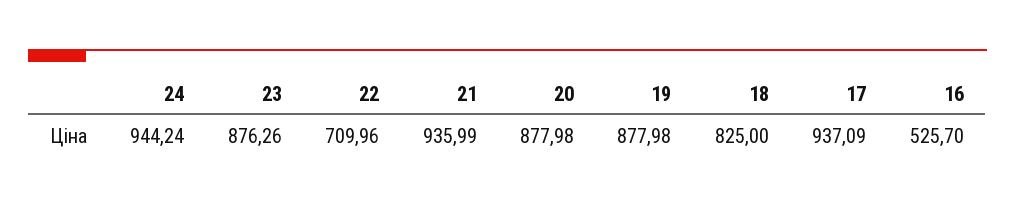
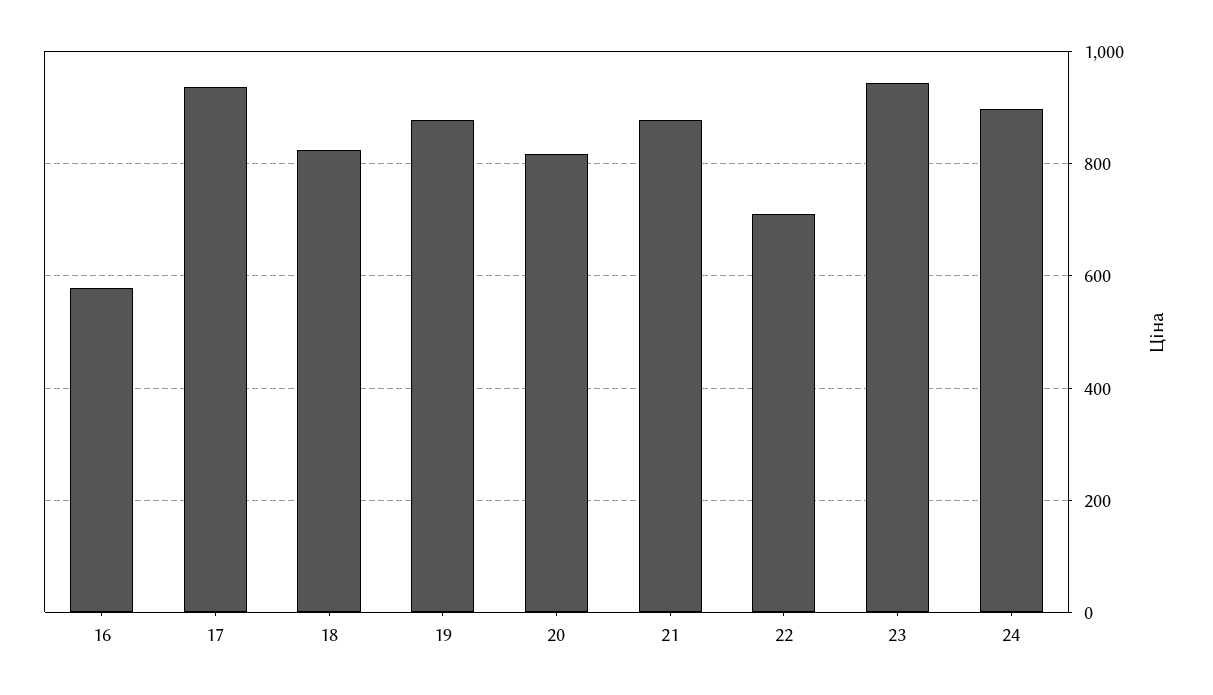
24: 944.24 -> 900
23: 876.26 -> 940
21: 935.99 -> 880
20: 877.98 -> 820
16: 525.7 -> 580

